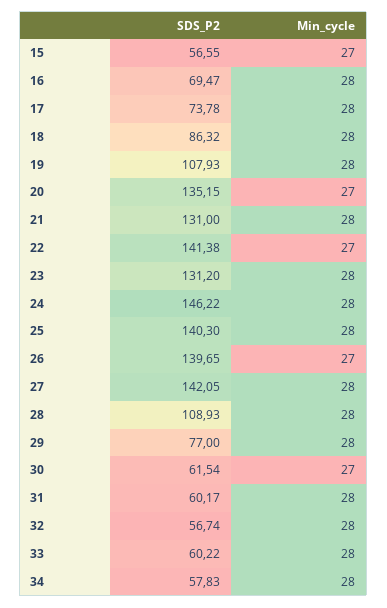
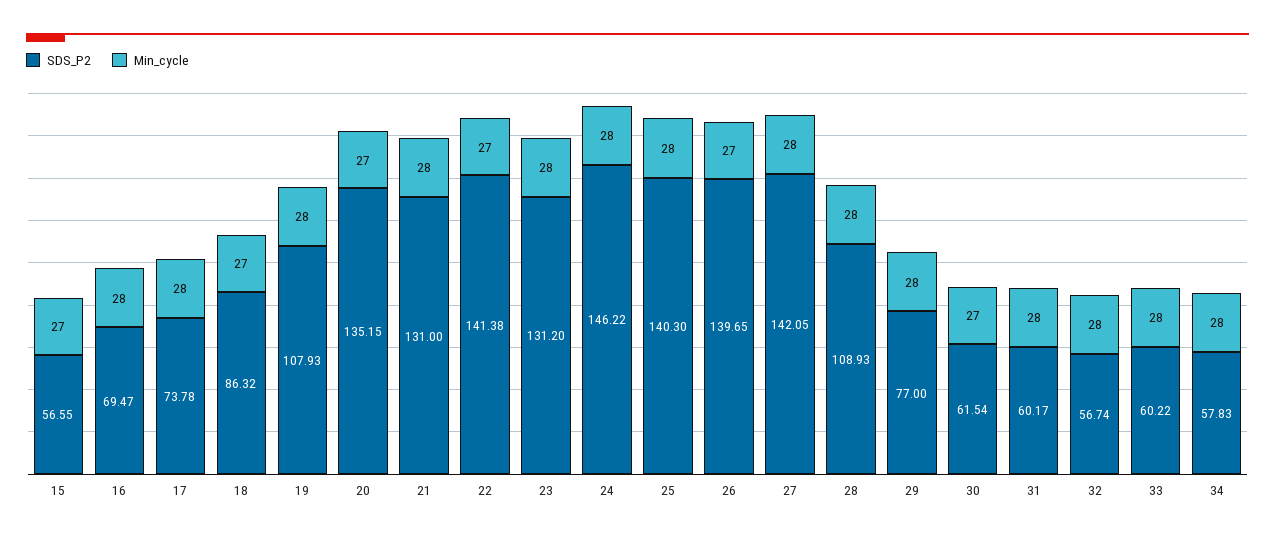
Min_cycle, 18: 28 -> 27

